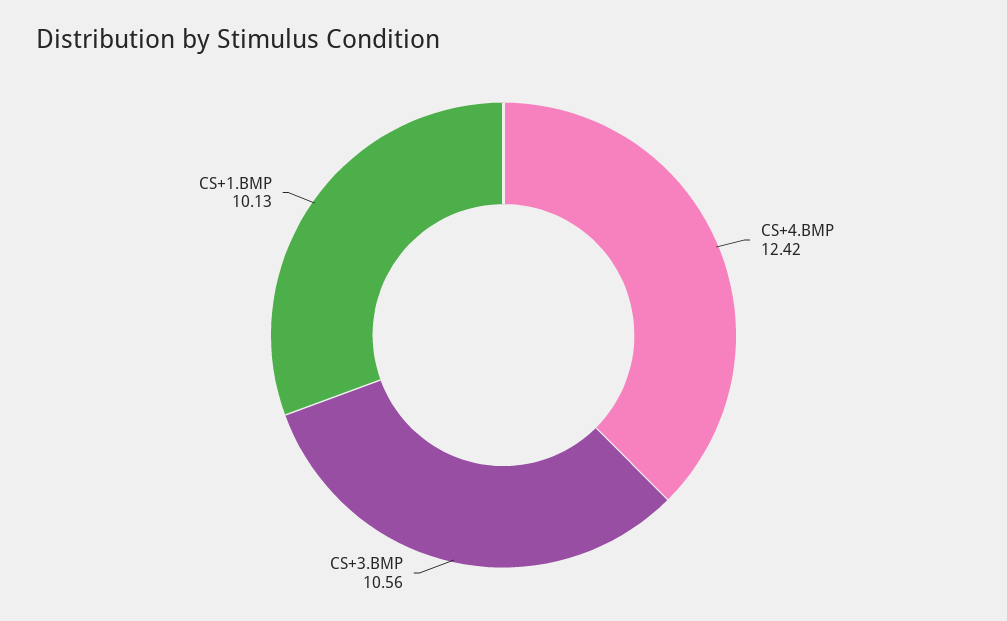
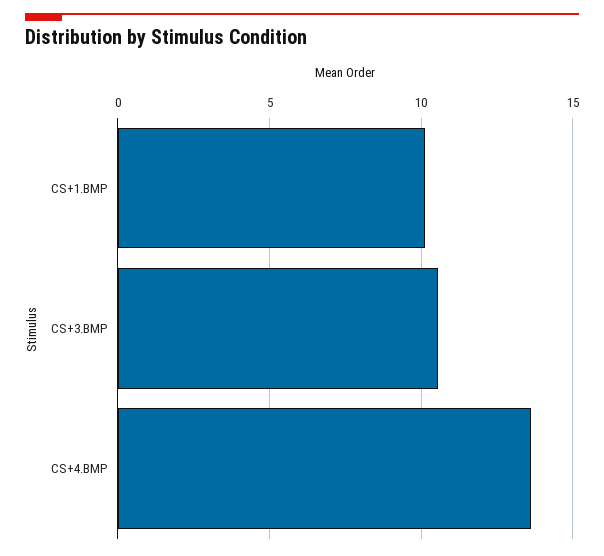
CS+4.BMP: 12.42 -> 13.5

